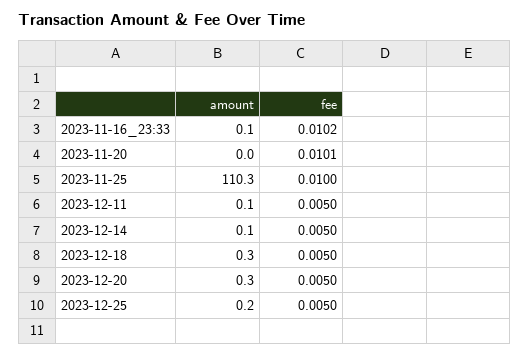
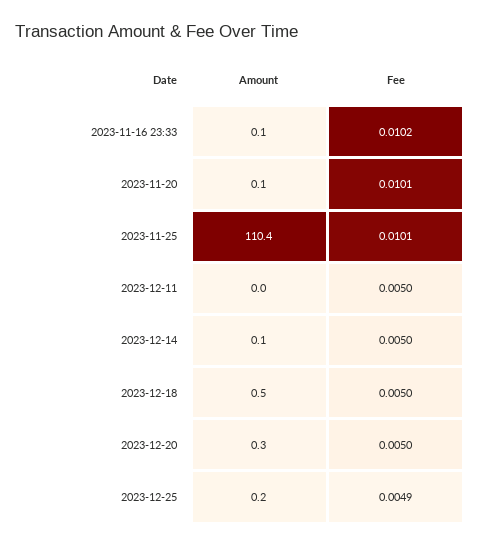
amount, 2023-11-20: 0 -> 0.1
amount, 2023-11-25: 110.3 -> 110.4
fee, 2023-11-25: 0.01 -> 0.0101
amount, 2023-12-11: 0.1 -> 0
amount, 2023-12-18: 0.3 -> 0.5
fee, 2023-12-25: 0.005 -> 0.0049

